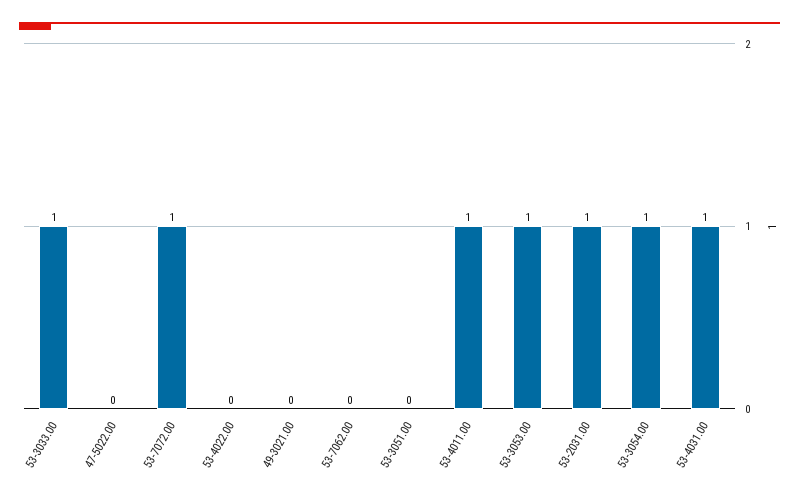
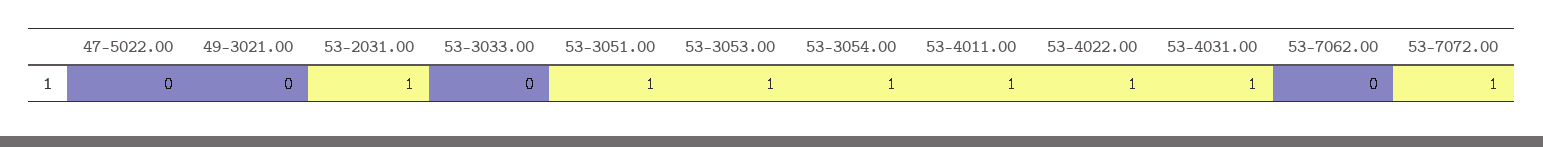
53-3033.00: 1 -> 0
53-4022.00: 0 -> 1
53-3051.00: 0 -> 1

